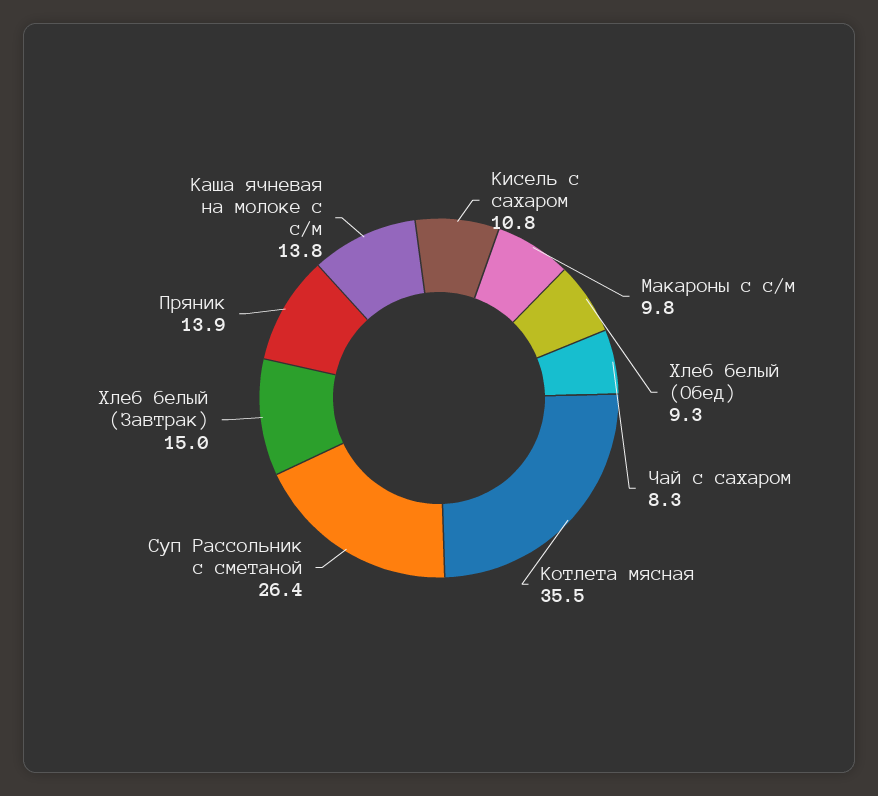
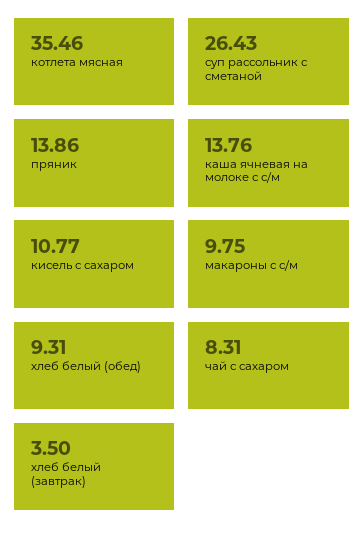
Хлеб белый (Завтрак): 15 -> 3.5

